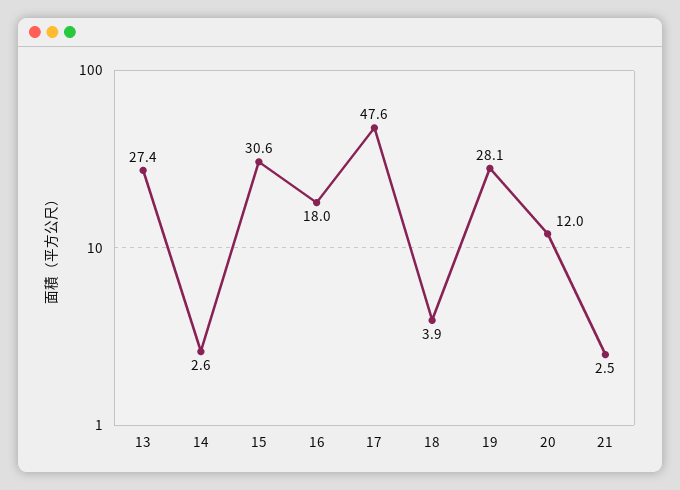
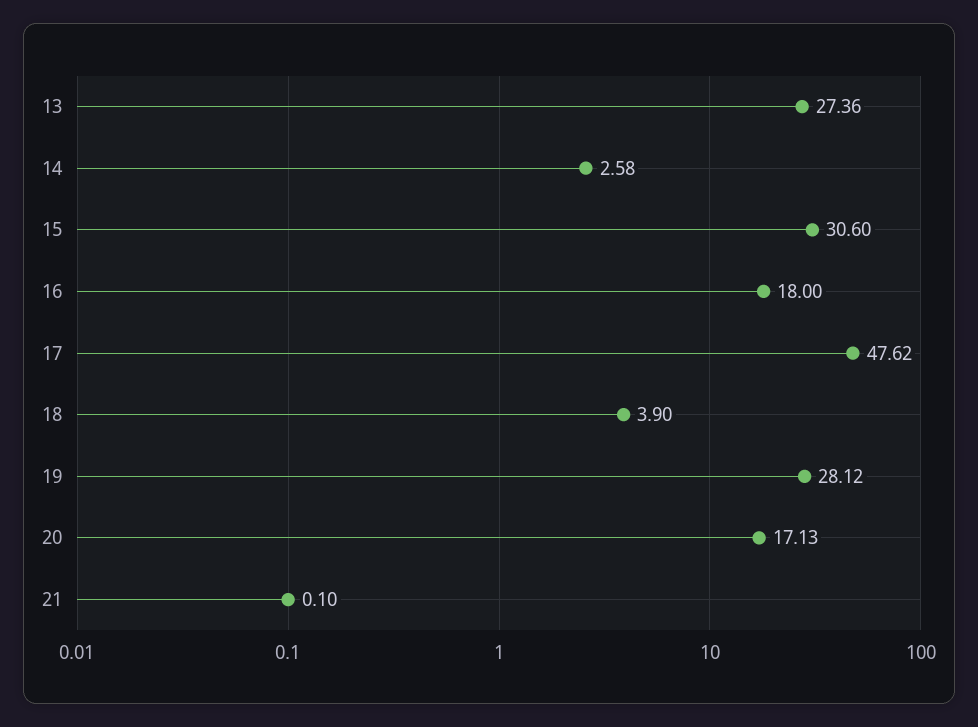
20: 12 -> 17.13
21: 2.5 -> 0.1

